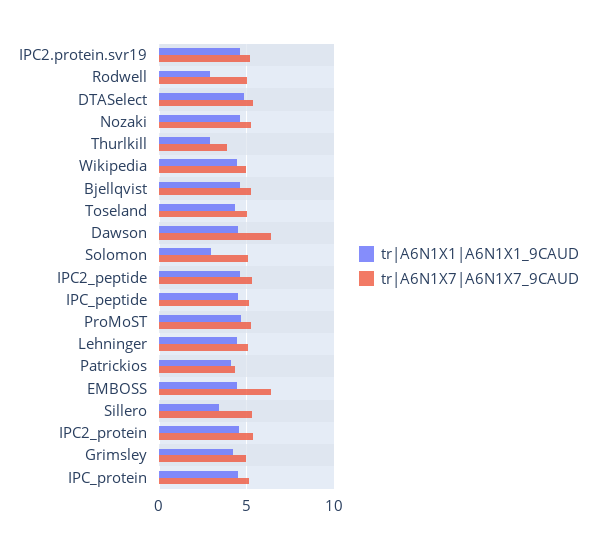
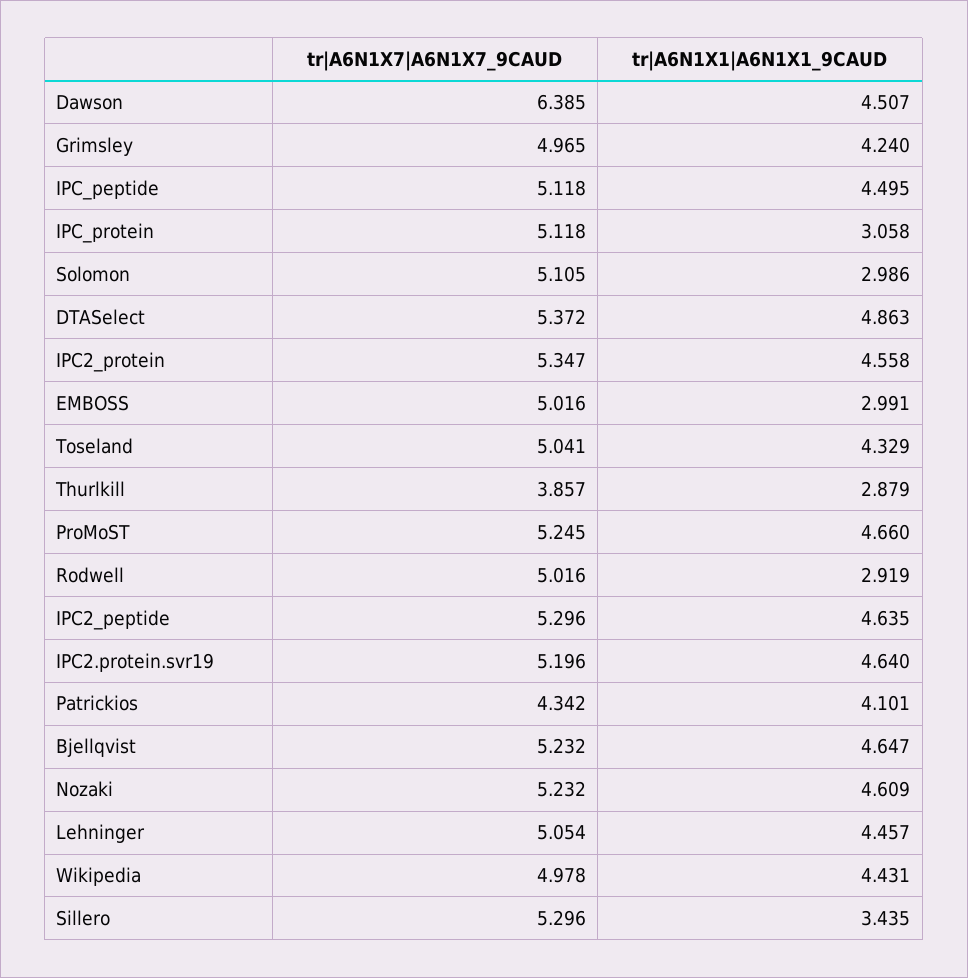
tr|A6N1X1|A6N1X1_9CAUD, EMBOSS: 4.5 -> 2.991
tr|A6N1X7|A6N1X7_9CAUD, EMBOSS: 6.5 -> 5.016
tr|A6N1X1|A6N1X1_9CAUD, IPC_protein: 4.5 -> 3.058

